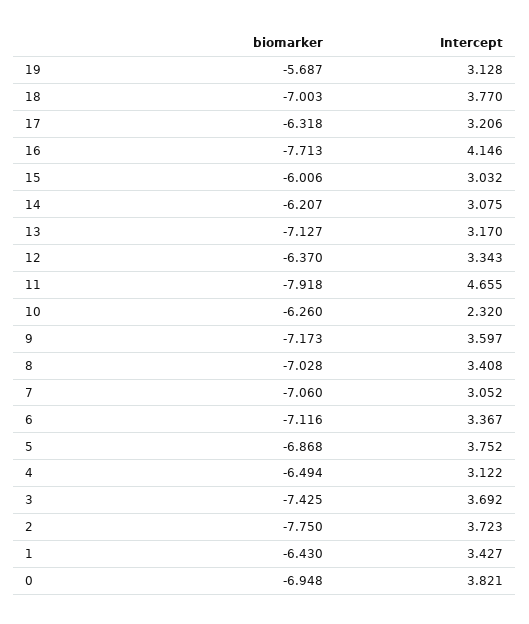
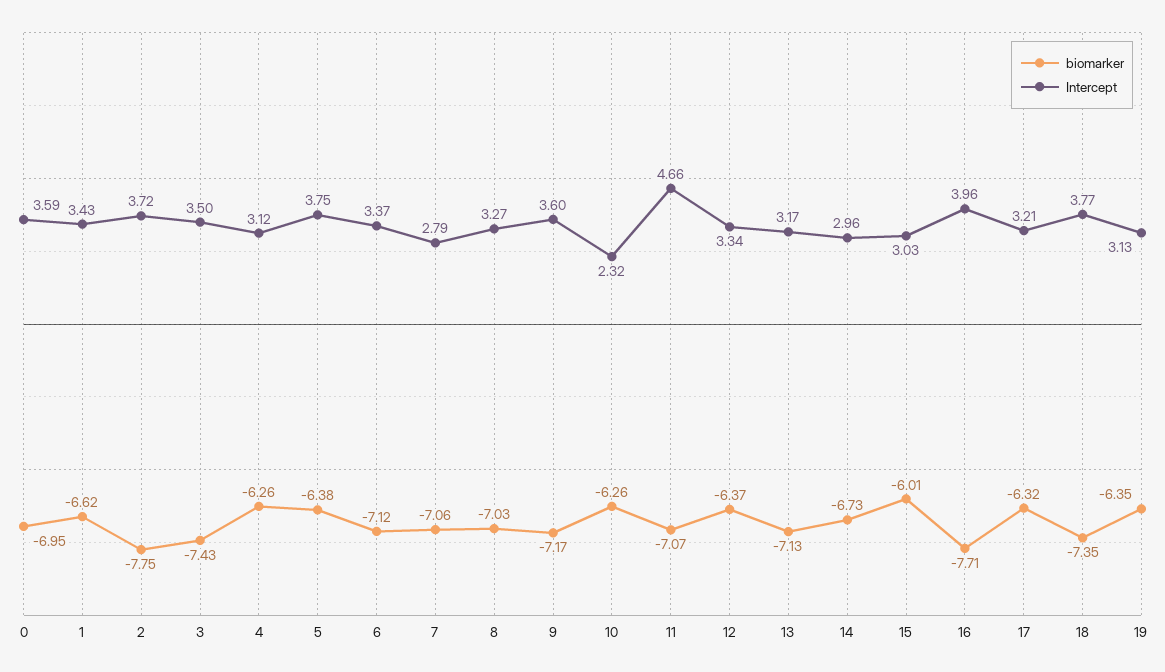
biomarker, 19: -5.687 -> -6.35
biomarker, 18: -7.003 -> -7.35
Intercept, 16: 4.146 -> 3.96
biomarker, 14: -6.207 -> -6.73
Intercept, 14: 3.075 -> 2.96
biomarker, 11: -7.918 -> -7.07
Intercept, 8: 3.408 -> 3.27
Intercept, 7: 3.052 -> 2.79
biomarker, 5: -6.868 -> -6.38
biomarker, 4: -6.494 -> -6.26
Intercept, 3: 3.692 -> 3.5
biomarker, 1: -6.43 -> -6.62
Intercept, 0: 3.821 -> 3.59

